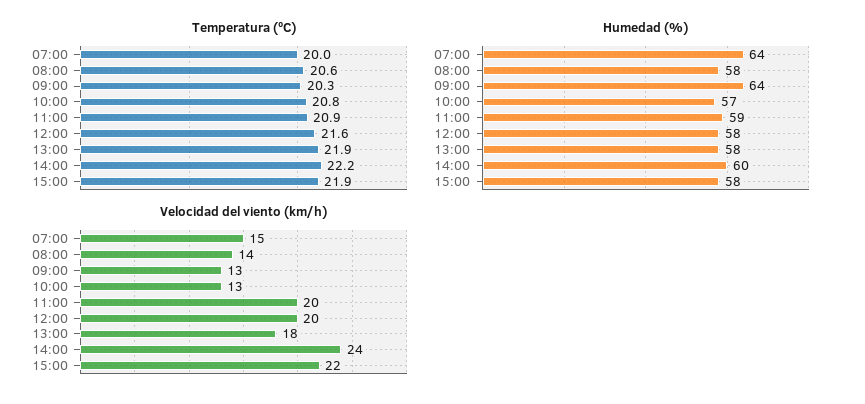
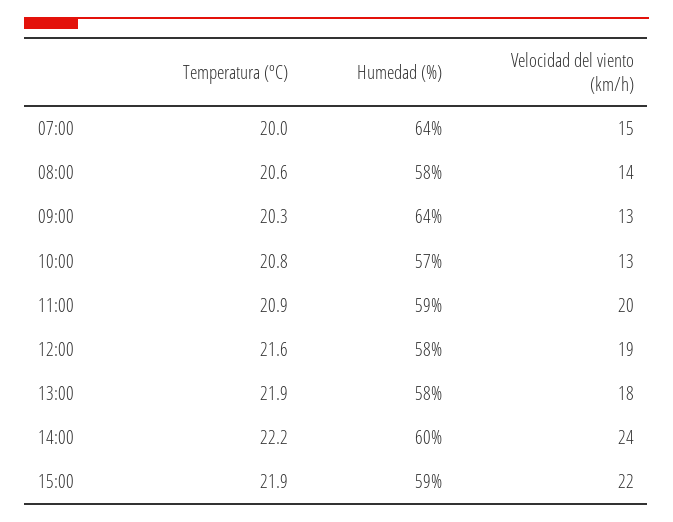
Humedad (%), 15:00: 58 -> 59
Velocidad del viento (km/h), 12:00: 20 -> 19

